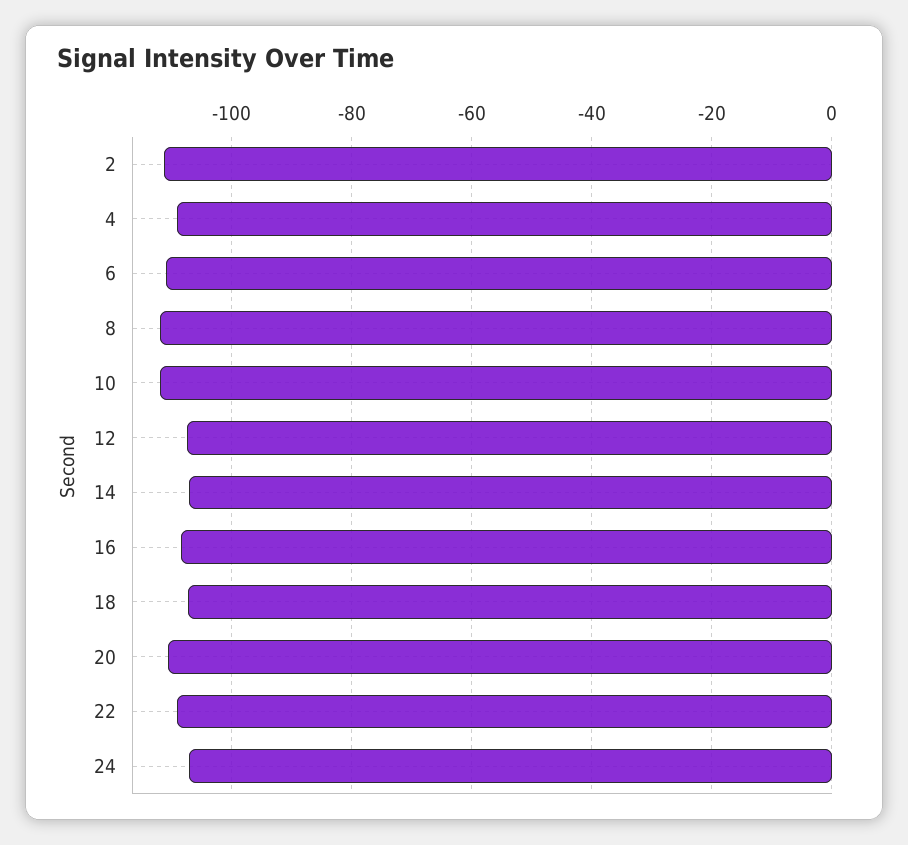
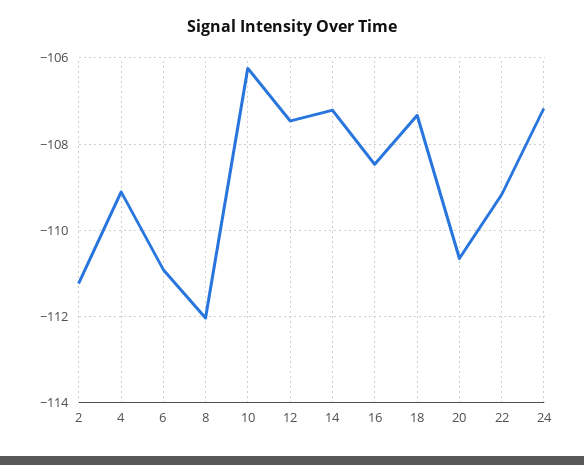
10: -112 -> -106.2

